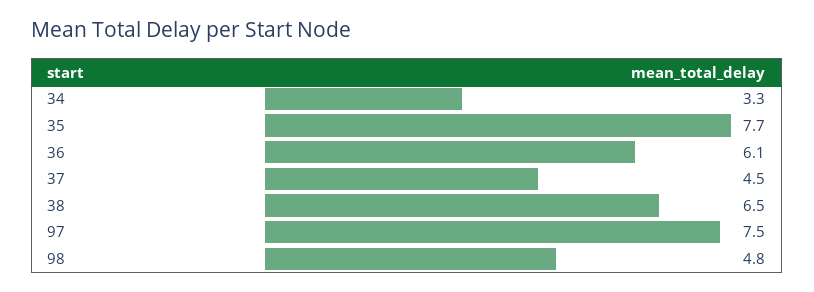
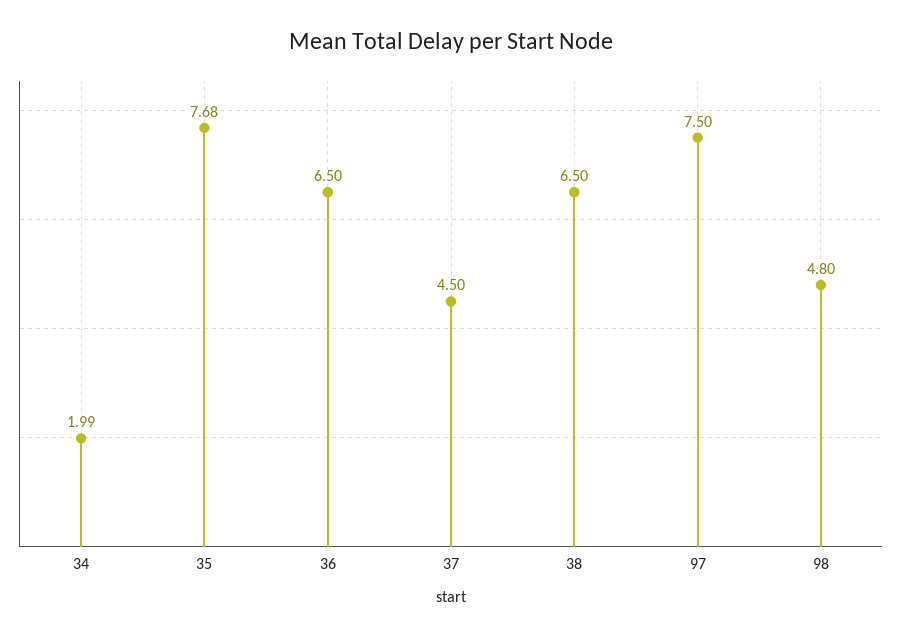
34: 3.3 -> 1.99
36: 6.1 -> 6.5

